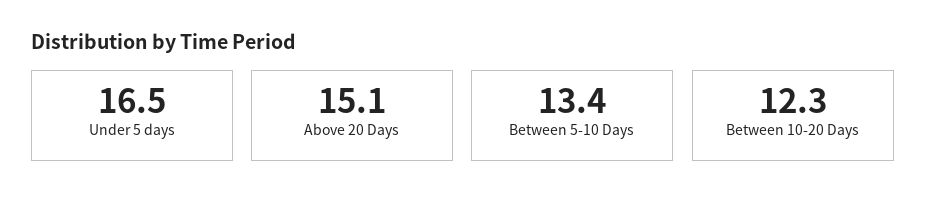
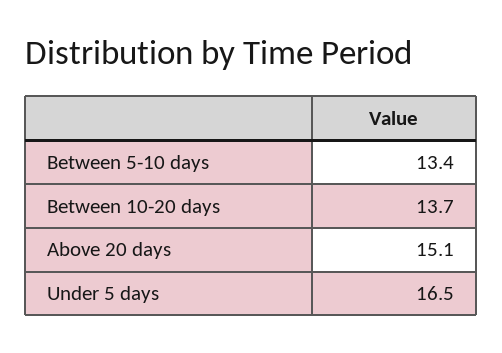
Between 10-20 Days: 12.3 -> 13.7

